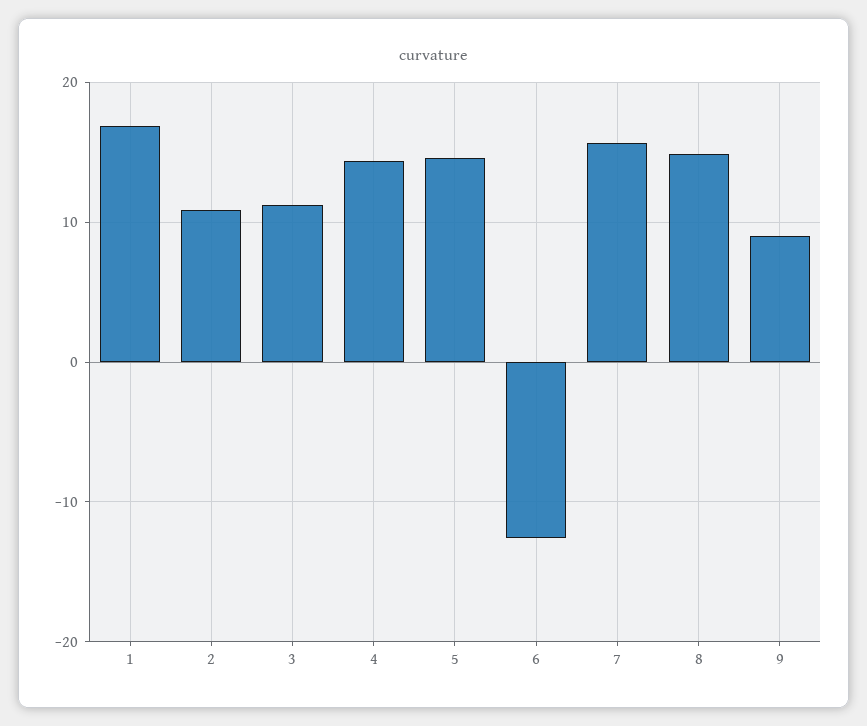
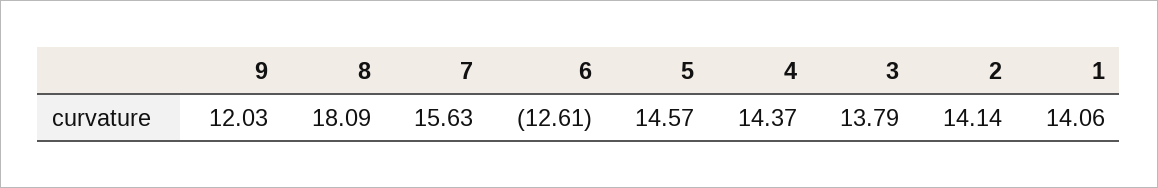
1: 17 -> 14.06
2: 11 -> 14.14
3: 11 -> 13.79
8: 15 -> 18.09
9: 9 -> 12.03

